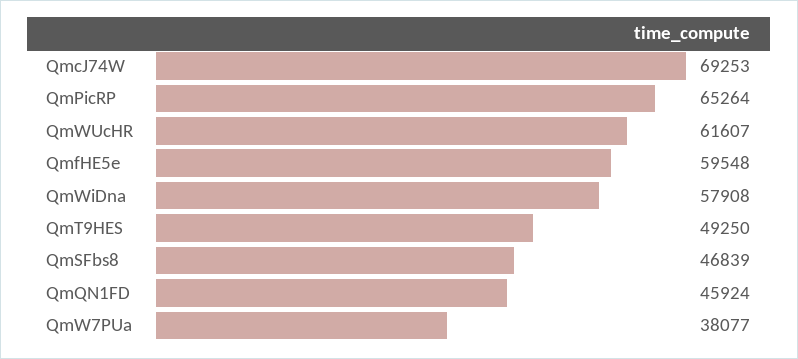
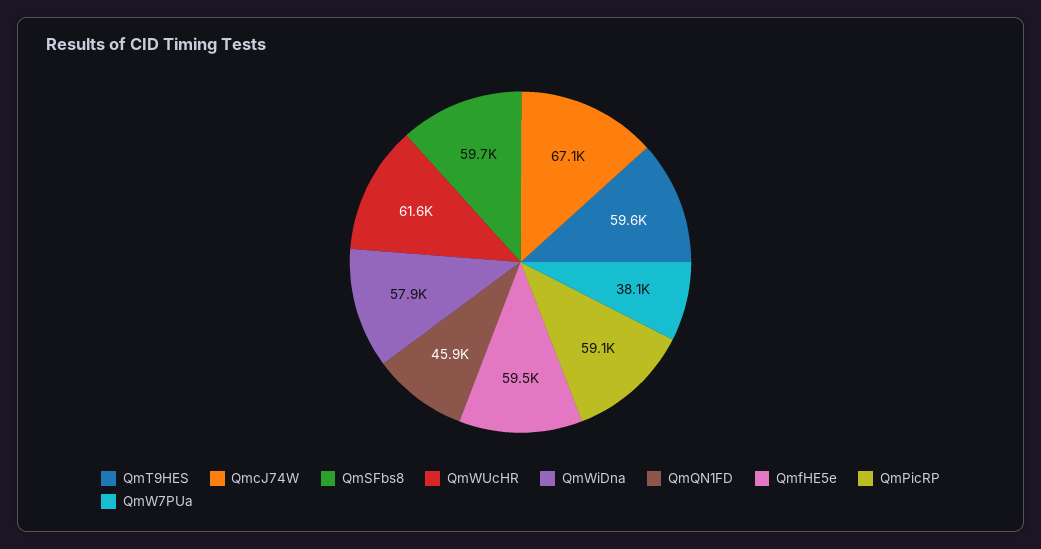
QmcJ74W: 69253 -> 67100
QmPicRP: 65264 -> 59100
QmT9HES: 49250 -> 59600
QmSFbs8: 46839 -> 59700

